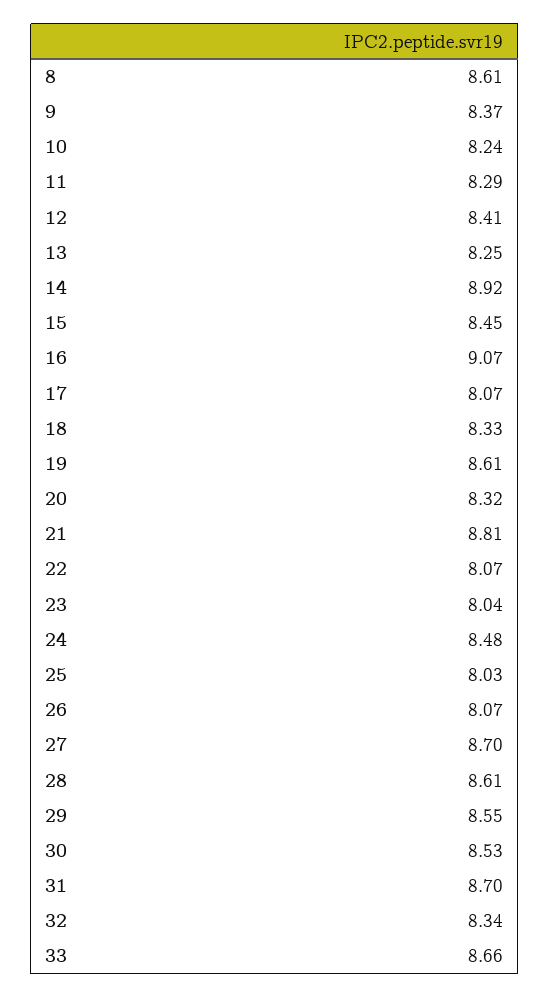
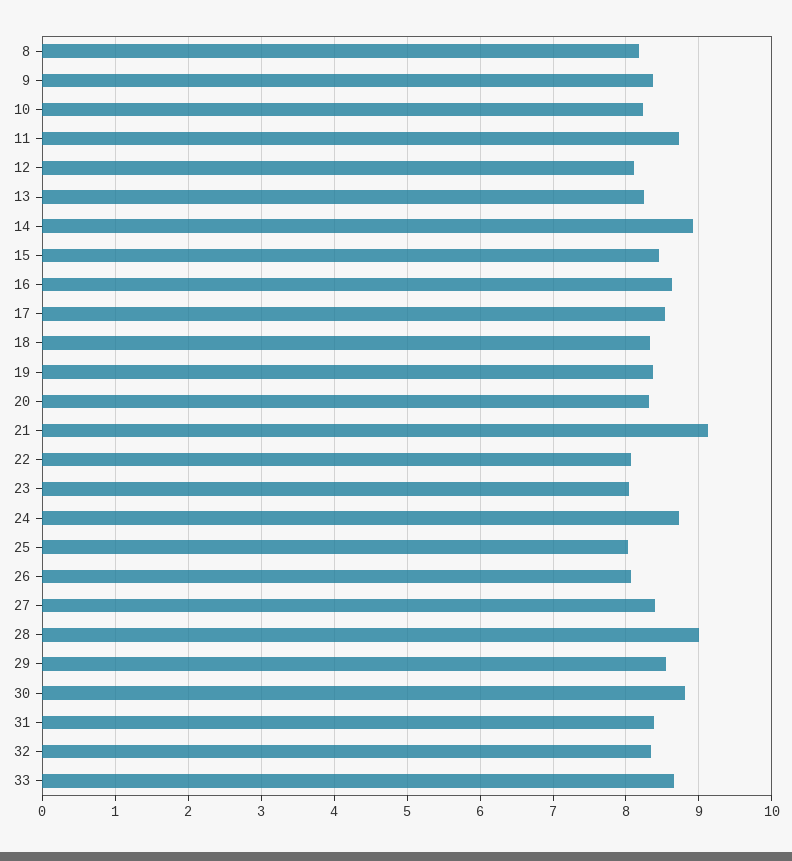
8: 8.61 -> 8.2
11: 8.29 -> 8.7
12: 8.41 -> 8.1
16: 9.07 -> 8.6
17: 8.07 -> 8.5
19: 8.61 -> 8.4
21: 8.81 -> 9.1
24: 8.48 -> 8.7
27: 8.7 -> 8.4
28: 8.61 -> 9
30: 8.53 -> 8.8
31: 8.7 -> 8.4

